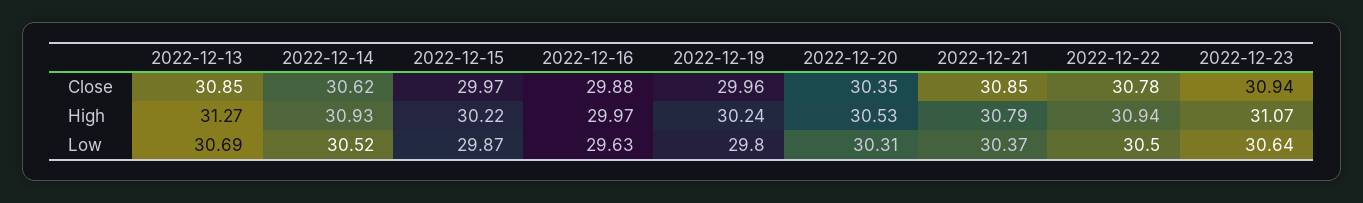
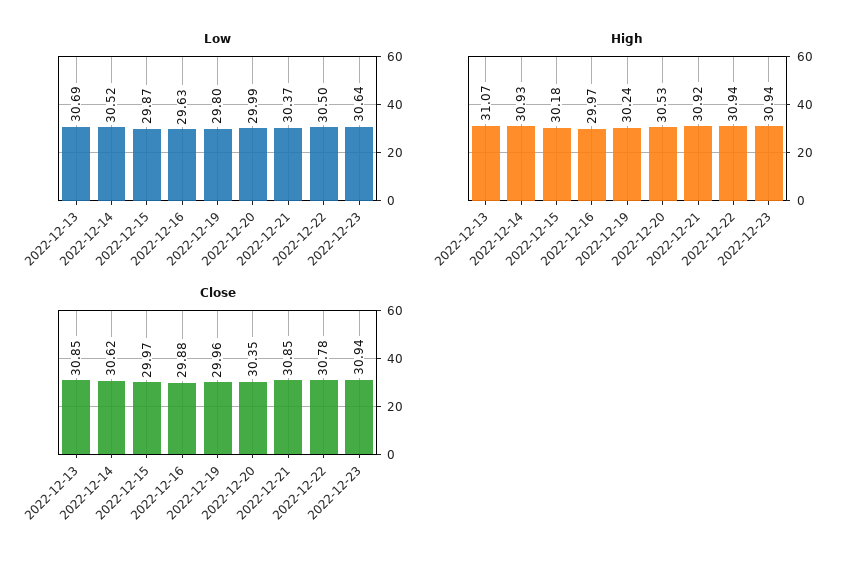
High, 2022-12-13: 31.27 -> 31.07
High, 2022-12-15: 30.22 -> 30.18
High, 2022-12-21: 30.79 -> 30.92
High, 2022-12-23: 31.07 -> 30.94
Low, 2022-12-20: 30.31 -> 29.99

